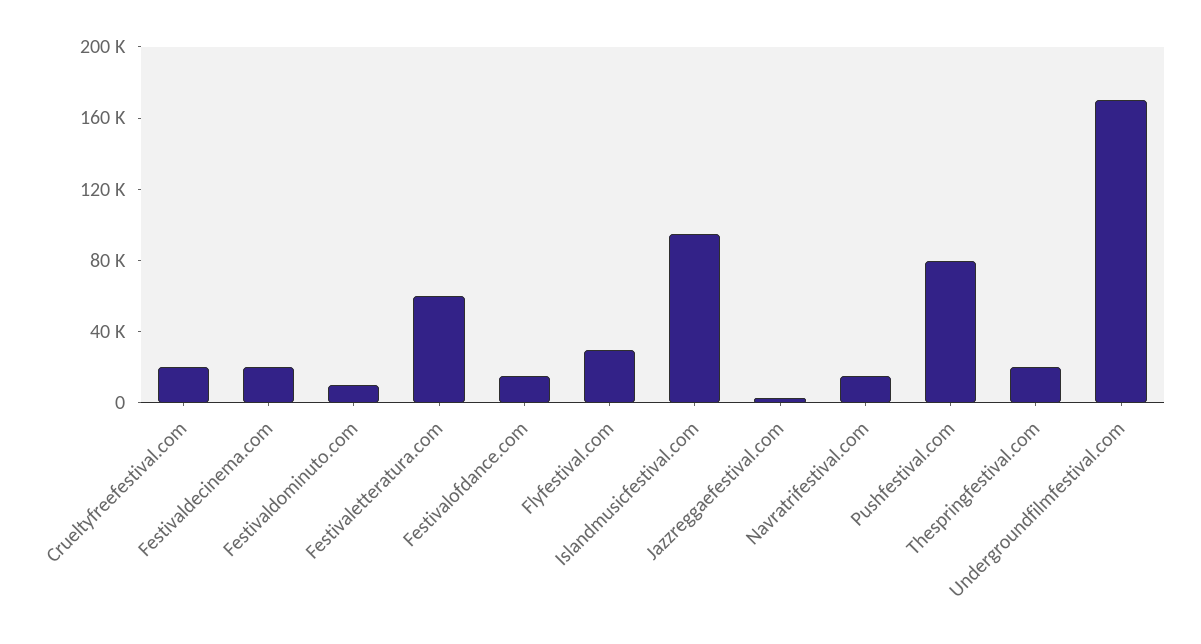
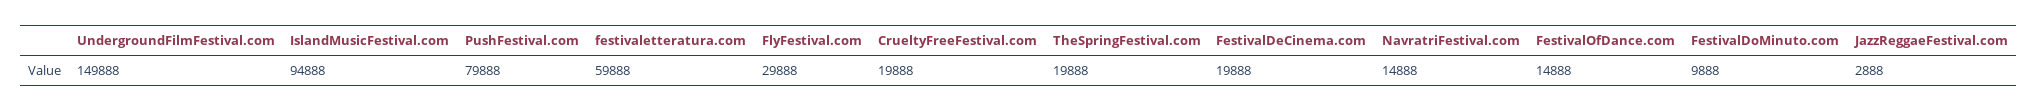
Undergroundfilmfestival.com: 170000 -> 149888

